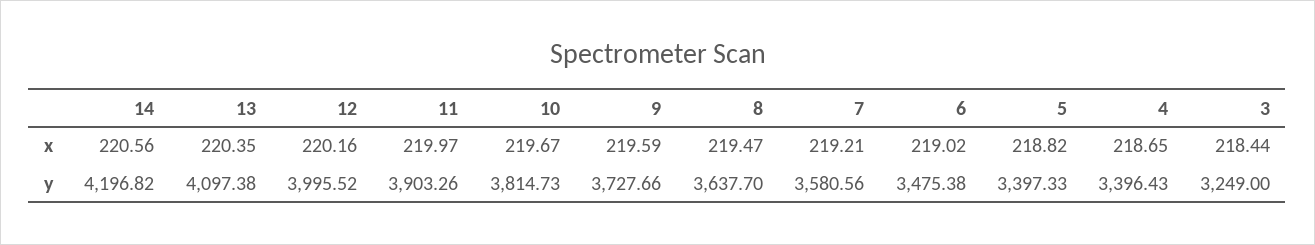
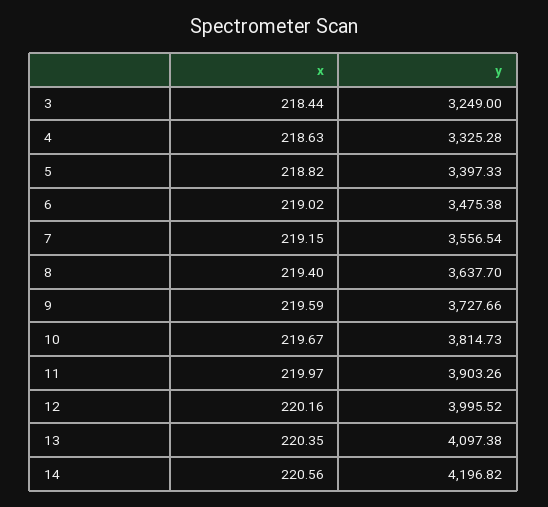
8, x: 219.47 -> 219.4
7, x: 219.21 -> 219.15
4, x: 218.65 -> 218.63
7, y: 3580.56 -> 3556.54
4, y: 3396.43 -> 3325.28

